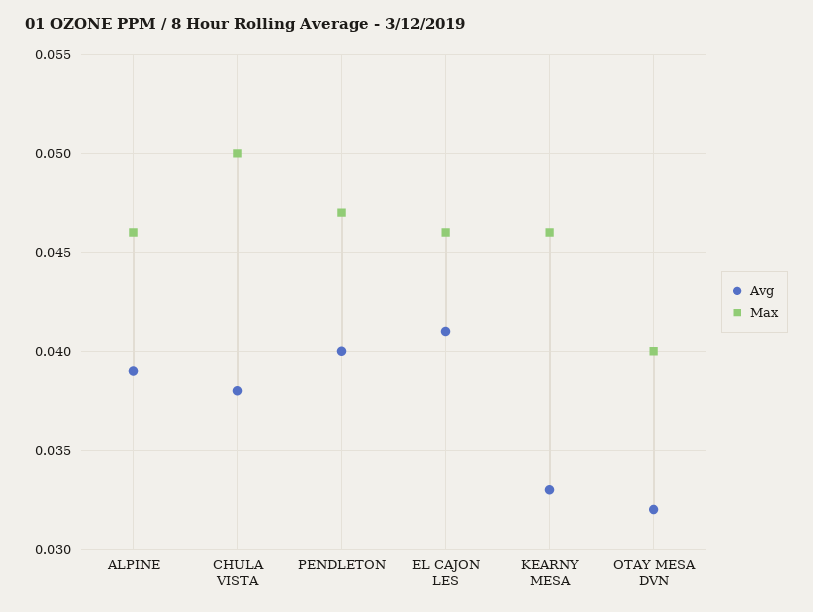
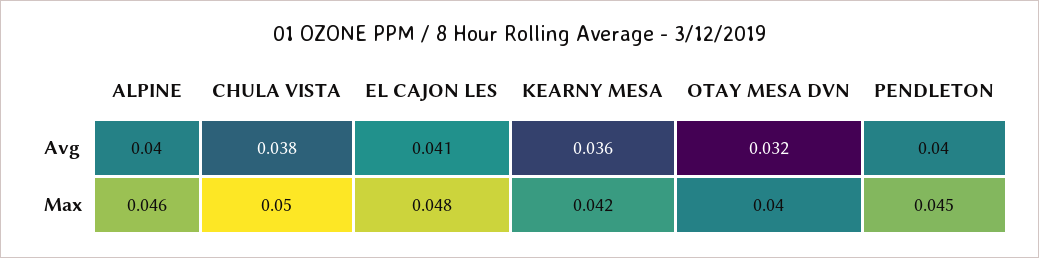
Avg, ALPINE: 0.039 -> 0.04
Max, PENDLETON: 0.047 -> 0.045
Max, EL CAJON LES: 0.046 -> 0.048
Avg, KEARNY MESA: 0.033 -> 0.036
Max, KEARNY MESA: 0.046 -> 0.042

